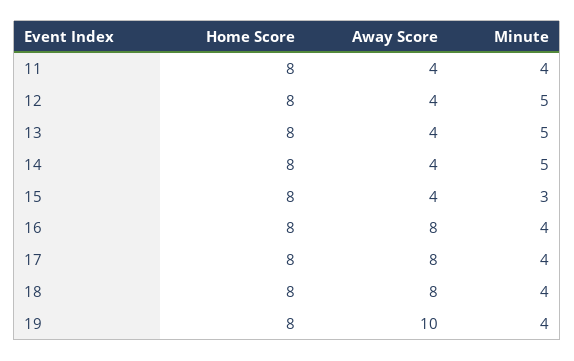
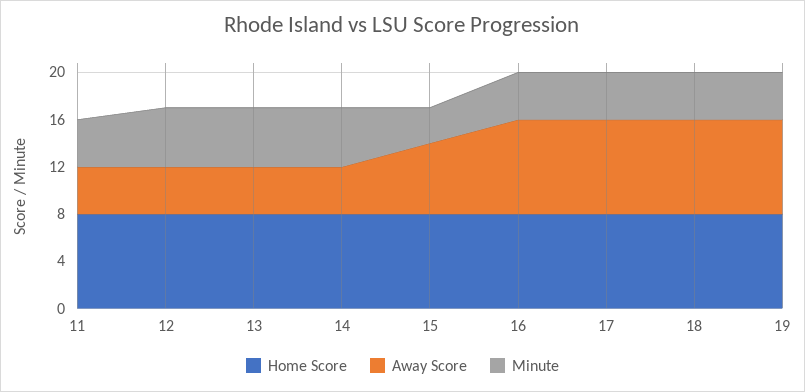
Away Score, 15: 4 -> 6
Away Score, 19: 10 -> 8

